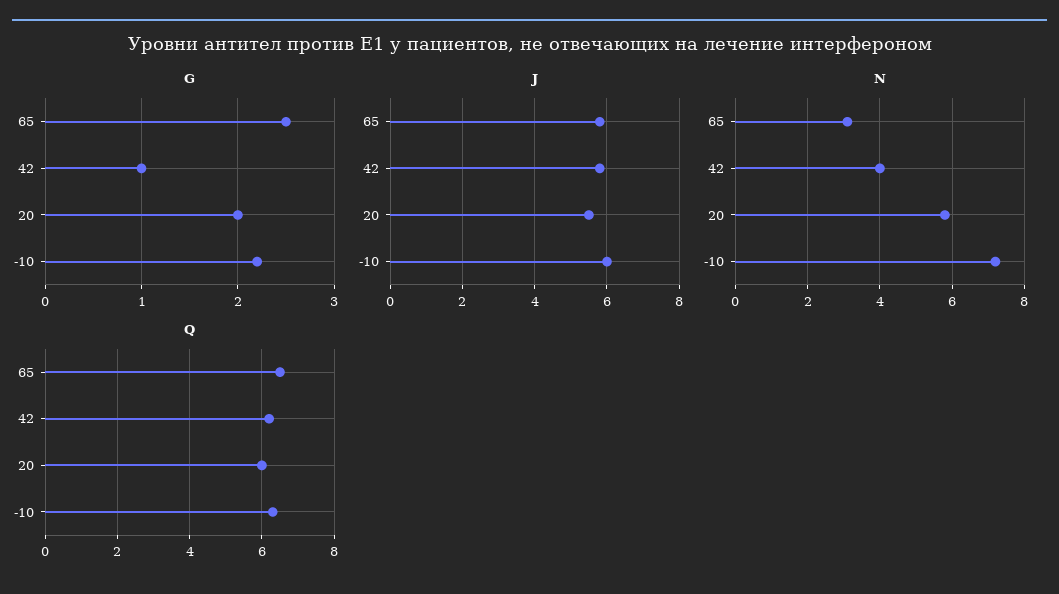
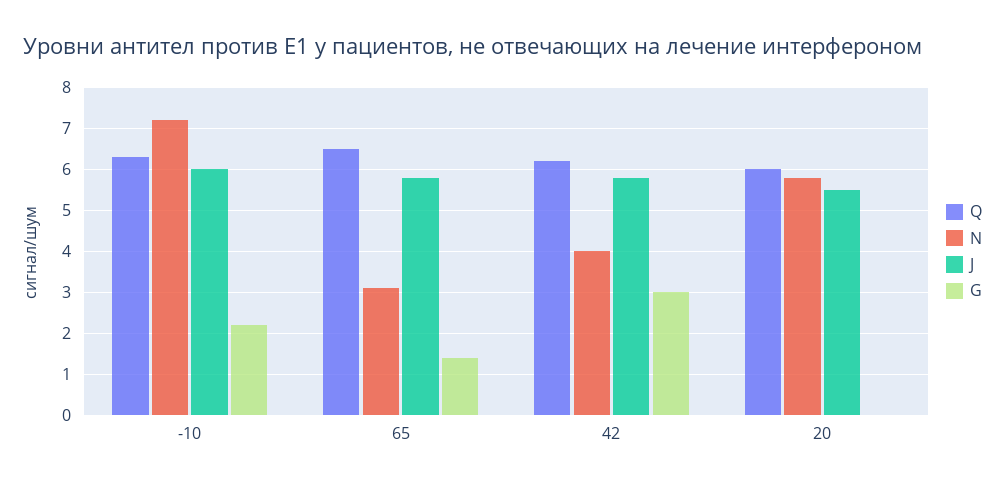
G, 65: 2.5 -> 1.5
G, 42: 1 -> 3
G, 20: 2 -> 0

